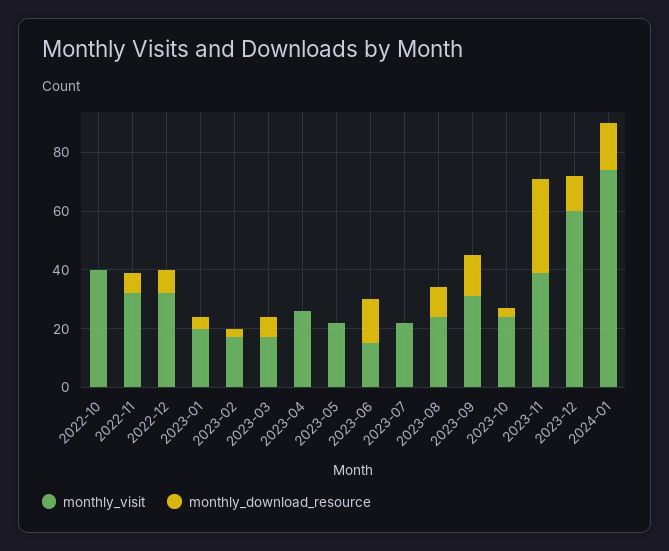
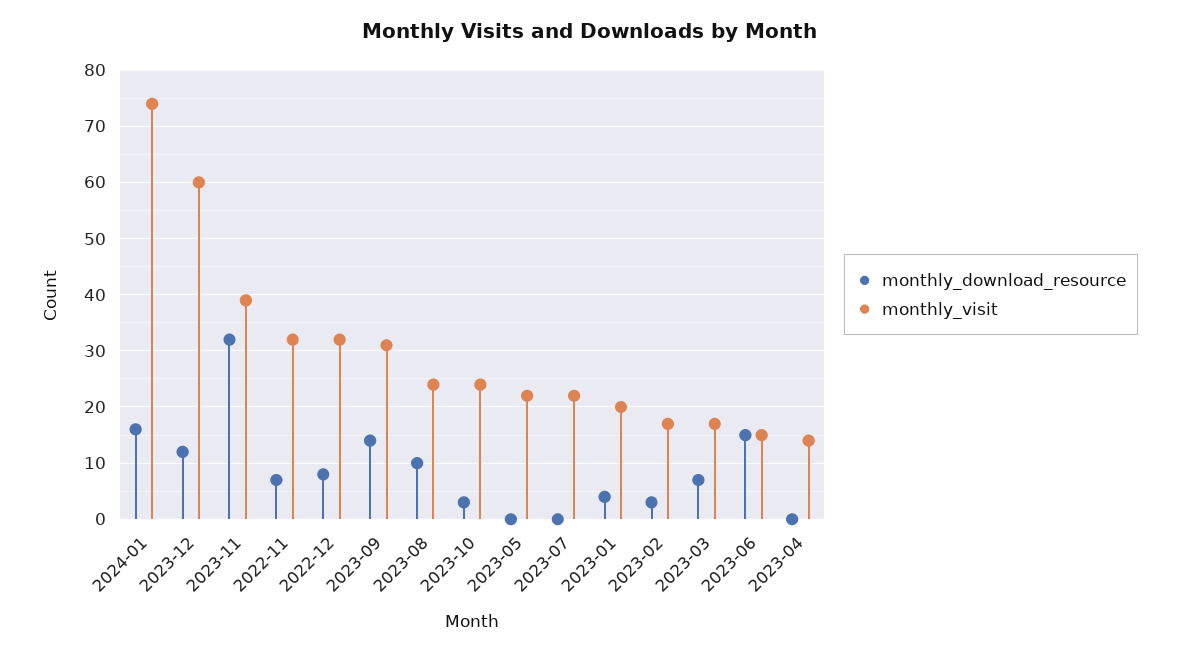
monthly_visit, 2022-10: 40 -> none
monthly_download_resource, 2022-10: 0 -> none
monthly_visit, 2023-04: 25 -> 15

